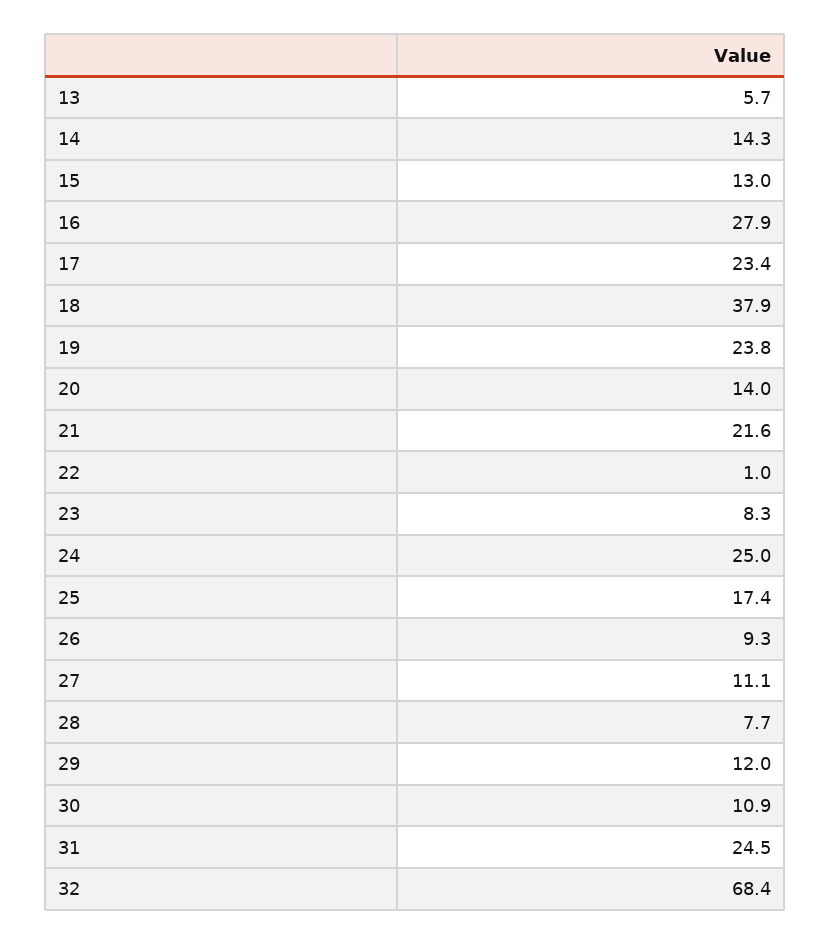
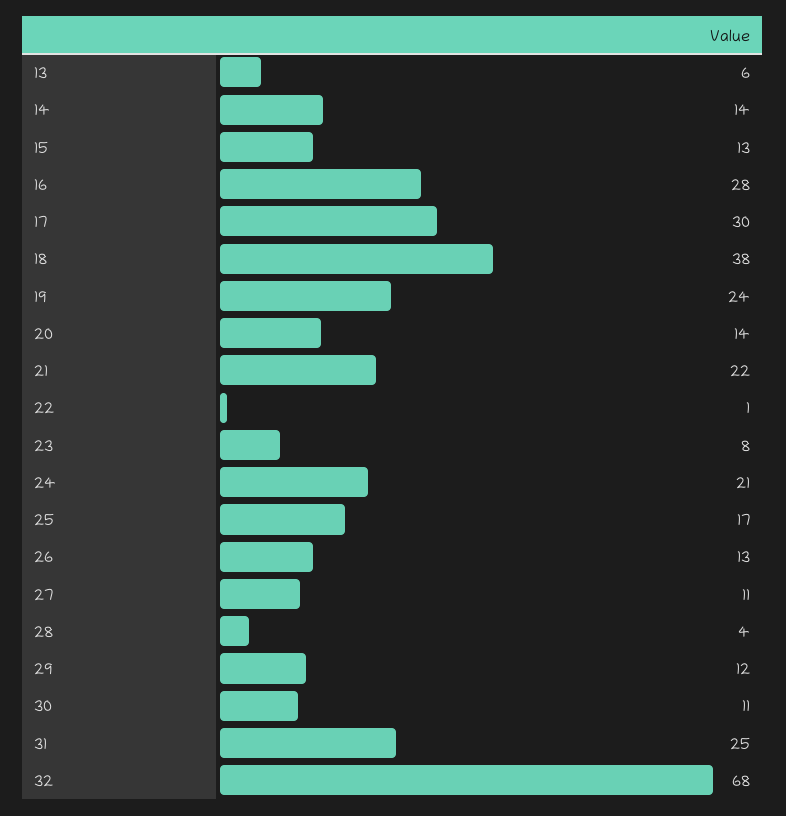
17: 23.4 -> 30
24: 25 -> 21
26: 9.3 -> 13
28: 7.7 -> 4

